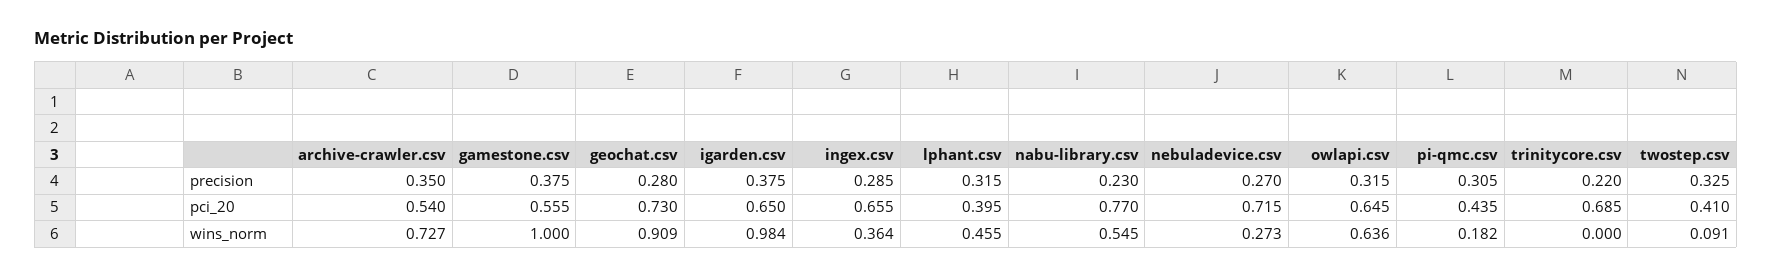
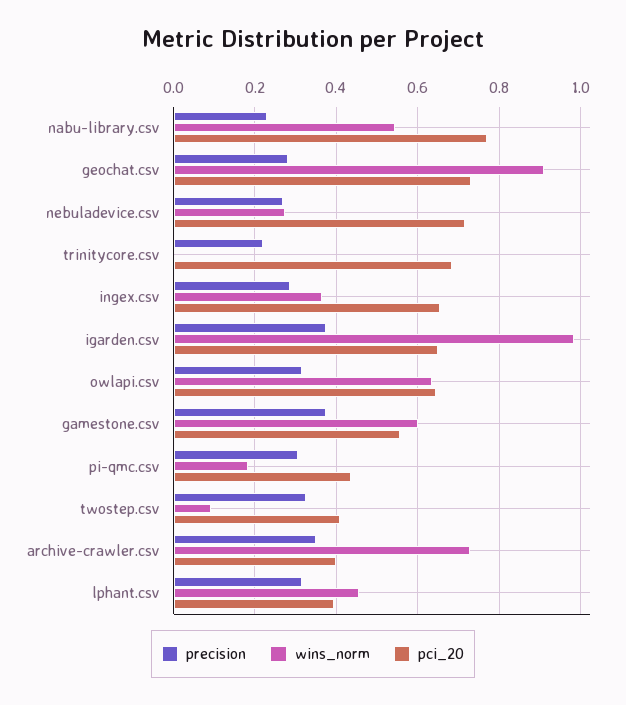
pci_20, archive-crawler.csv: 0.54 -> 0.4
wins_norm, gamestone.csv: 1 -> 0.6

